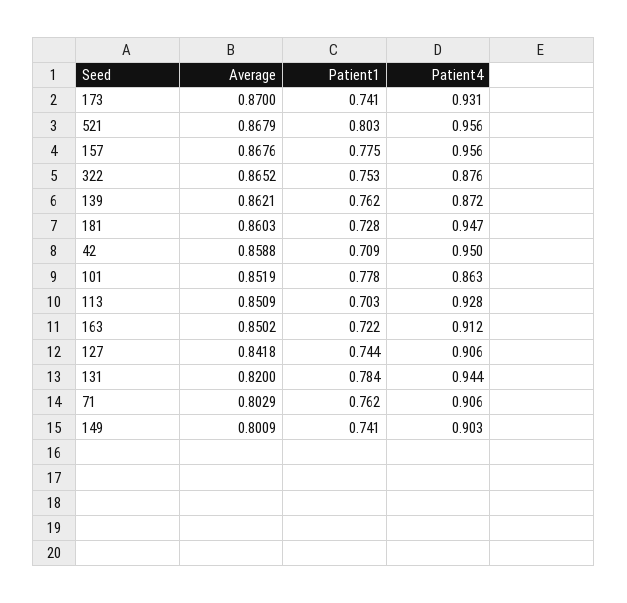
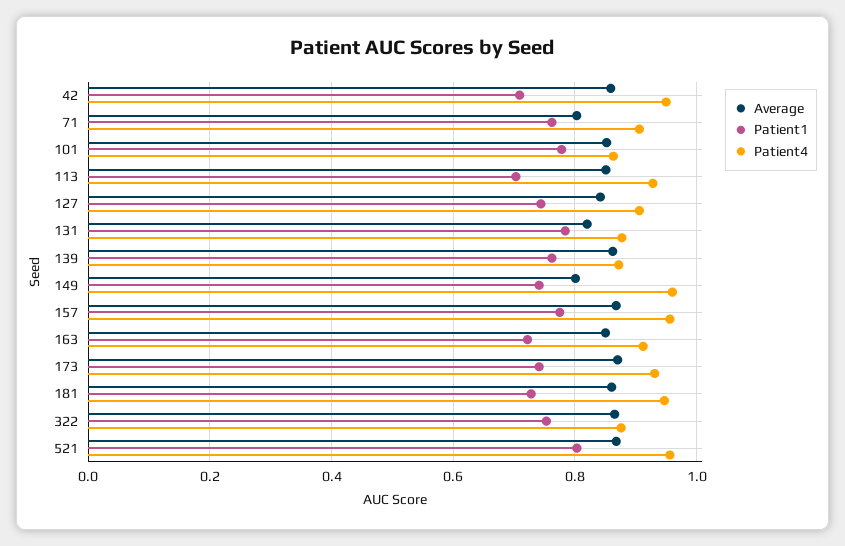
Patient4, 131: 0.944 -> 0.88
Patient4, 149: 0.903 -> 0.96

